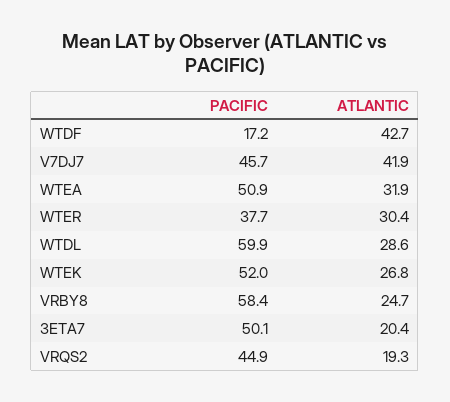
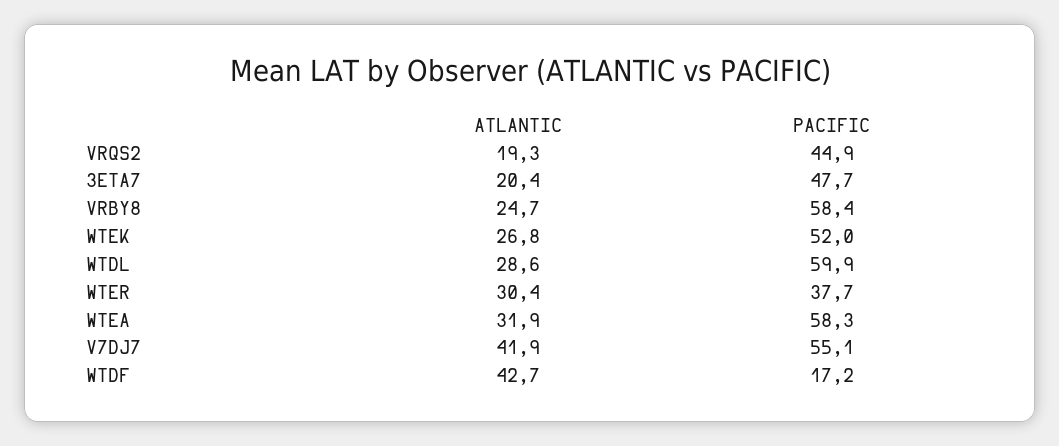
PACIFIC, V7DJ7: 45.7 -> 55.1
PACIFIC, WTEA: 50.9 -> 58.3
PACIFIC, 3ETA7: 50.1 -> 47.7

